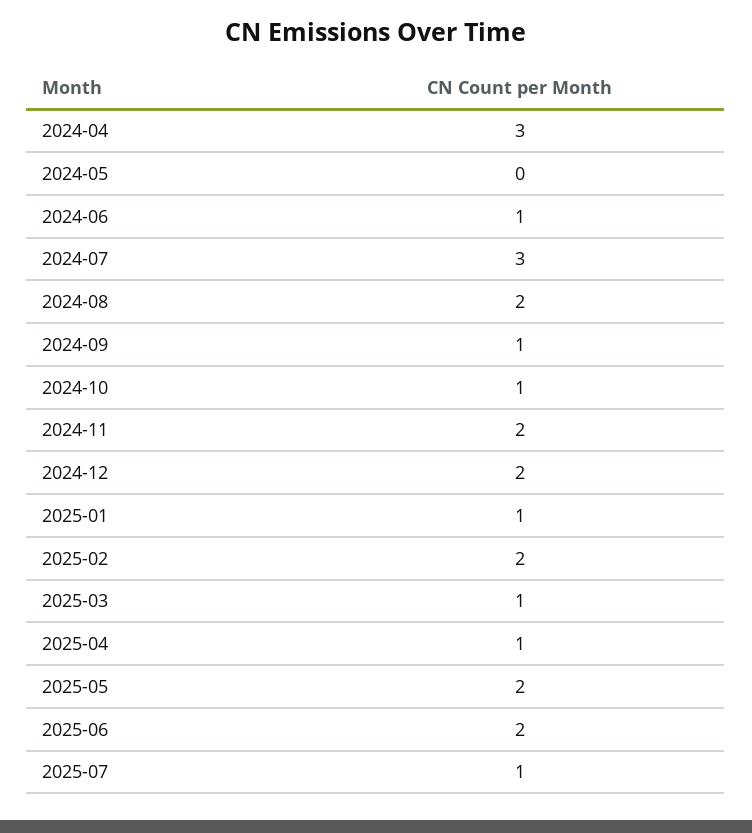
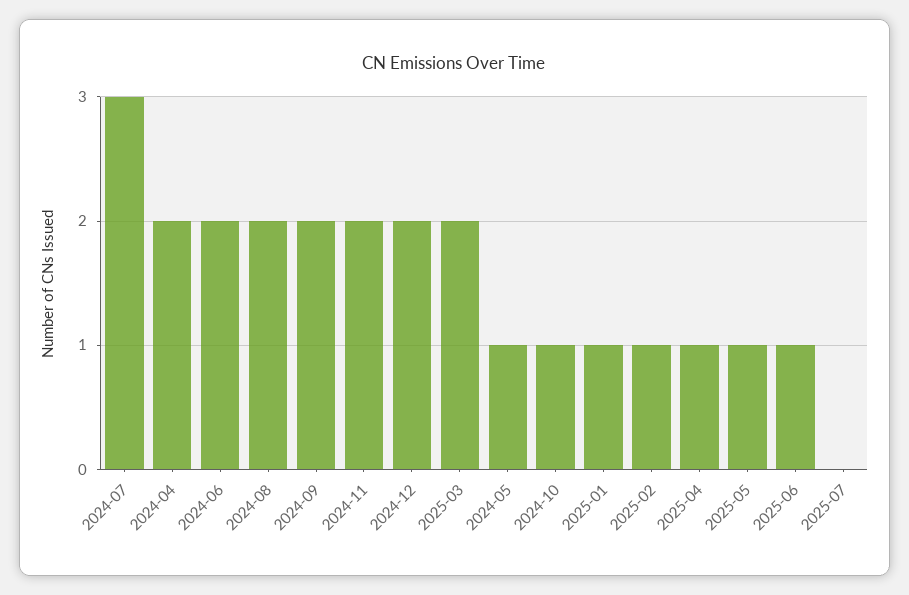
2024-04: 3 -> 2
2024-05: 0 -> 1
2024-06: 1 -> 2
2024-09: 1 -> 2
2025-02: 2 -> 1
2025-03: 1 -> 2
2025-05: 2 -> 1
2025-06: 2 -> 1
2025-07: 1 -> 0

